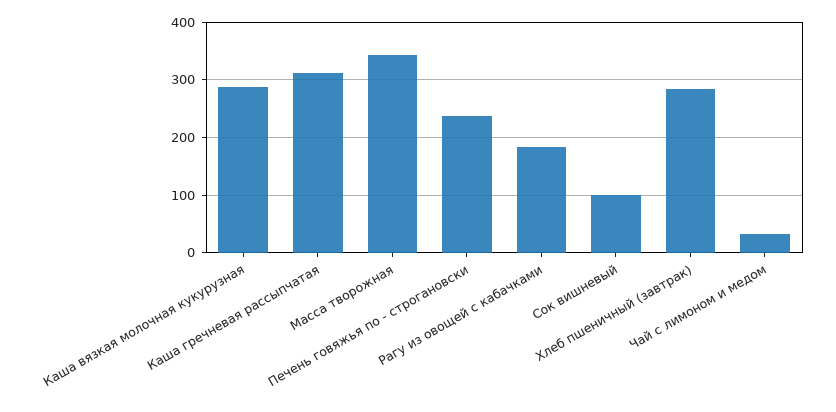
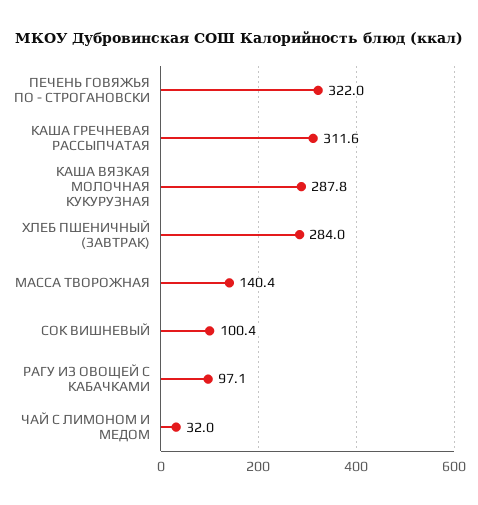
Масса творожная: 340 -> 140.4
Печень говяжья по - строгановски: 240 -> 322
Рагу из овощей с кабачками: 180 -> 97.1

